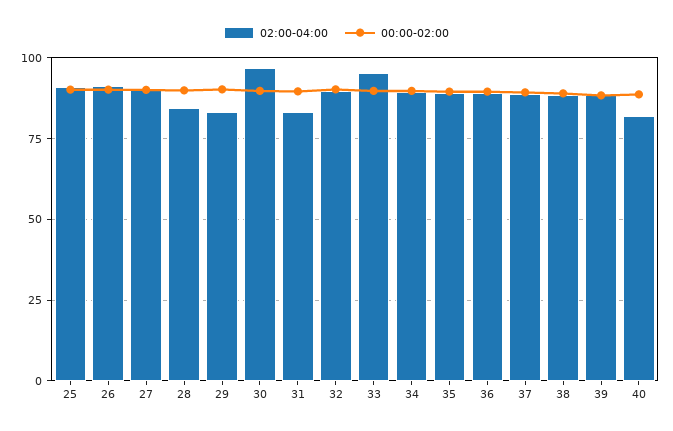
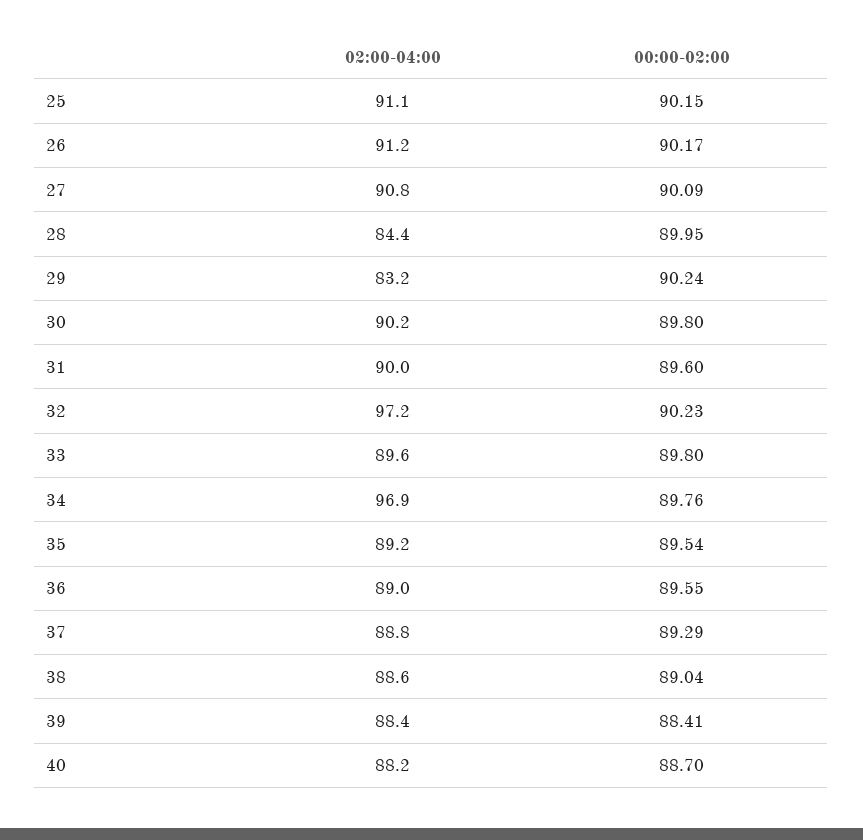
02:00-04:00, 30: 97.5 -> 90.2
02:00-04:00, 31: 82.5 -> 90
02:00-04:00, 32: 90 -> 97.2
02:00-04:00, 33: 95 -> 89.6
02:00-04:00, 34: 90 -> 96.9
02:00-04:00, 40: 82.5 -> 88.2

